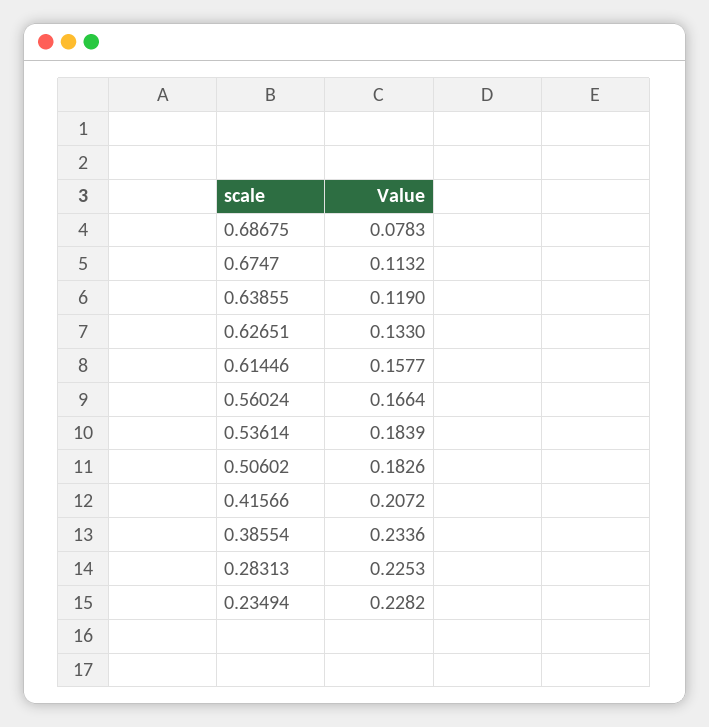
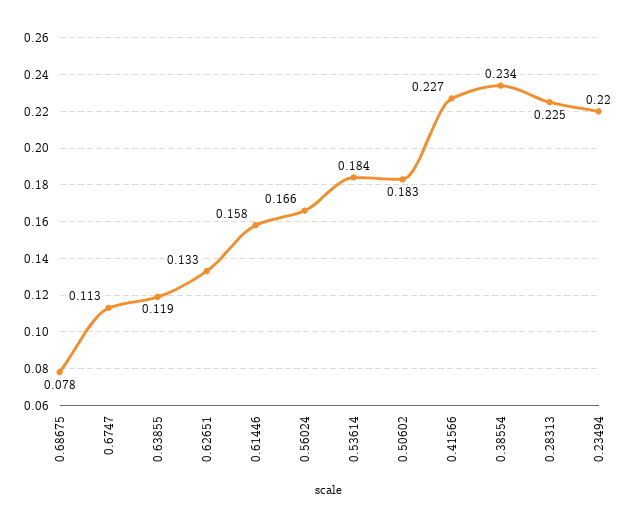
0.41566: 0.2072 -> 0.227
0.23494: 0.2282 -> 0.22

